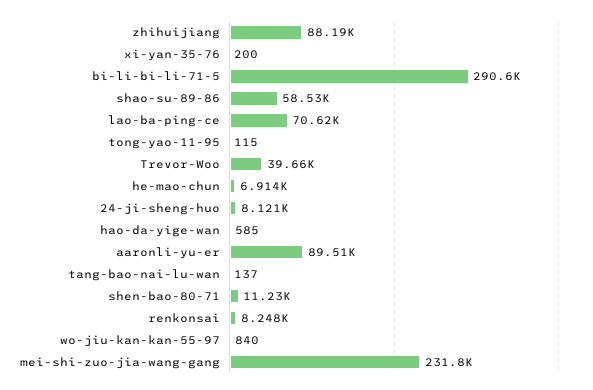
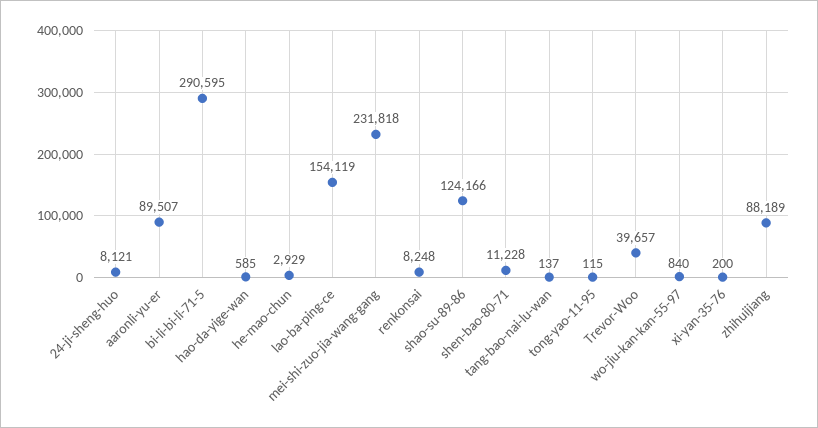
shao-su-89-86: 58530 -> 124166
lao-ba-ping-ce: 70620 -> 154119
he-mao-chun: 6914 -> 2929

